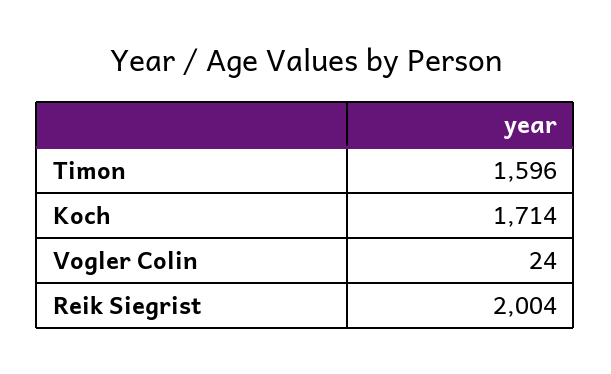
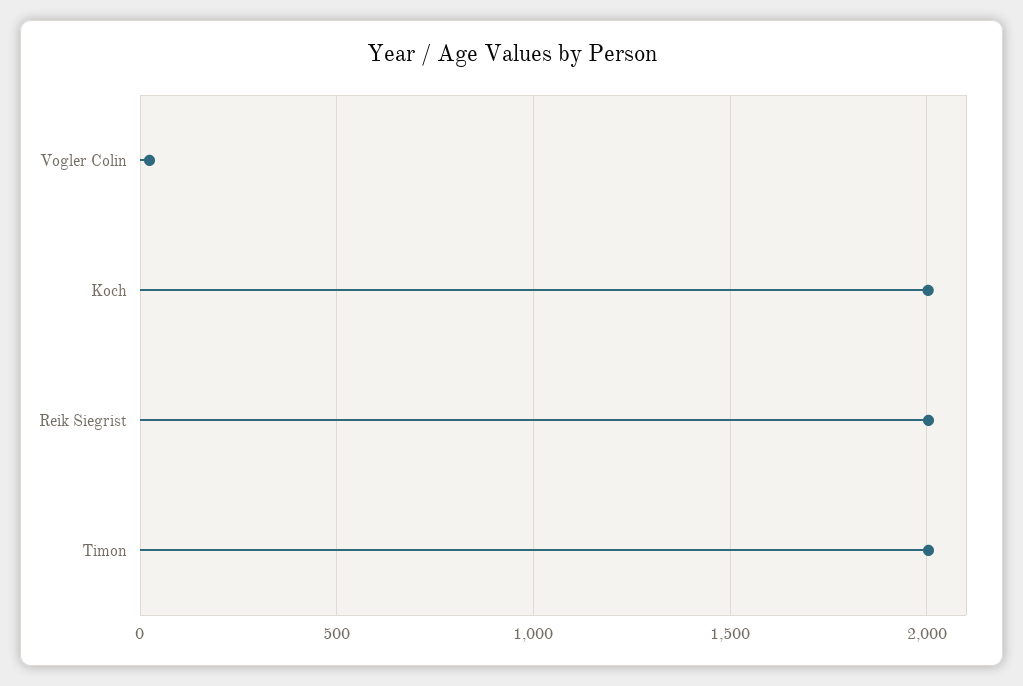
Timon: 1596 -> 2000
Koch: 1714 -> 2000

